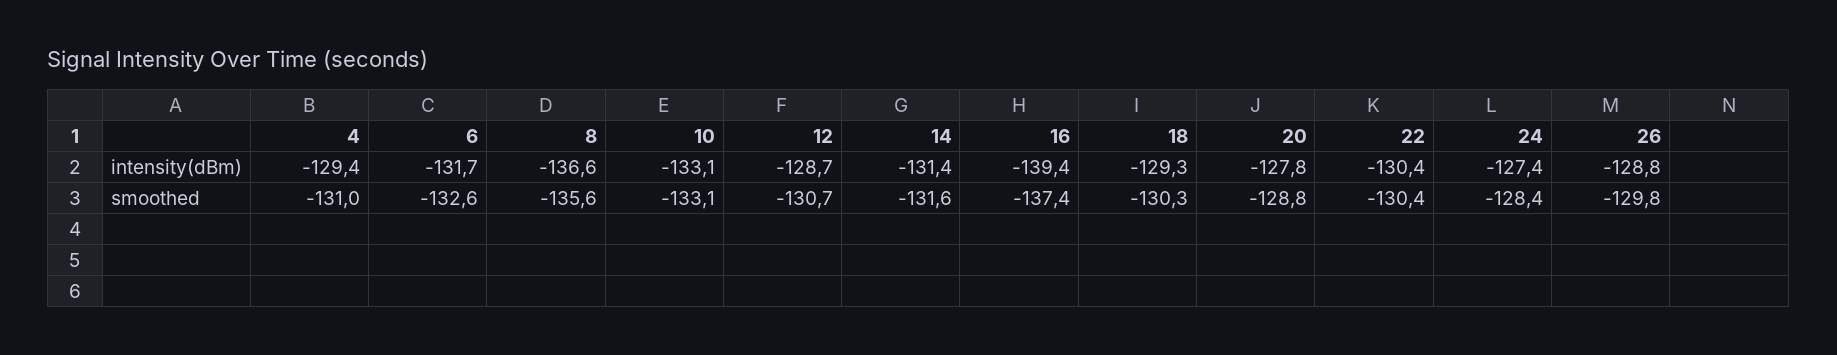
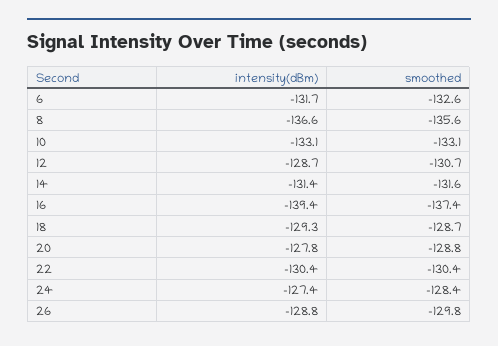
4, intensity(dBm): -129.4 -> none
4, smoothed: -131 -> none
18, smoothed: -130.3 -> -128.7

